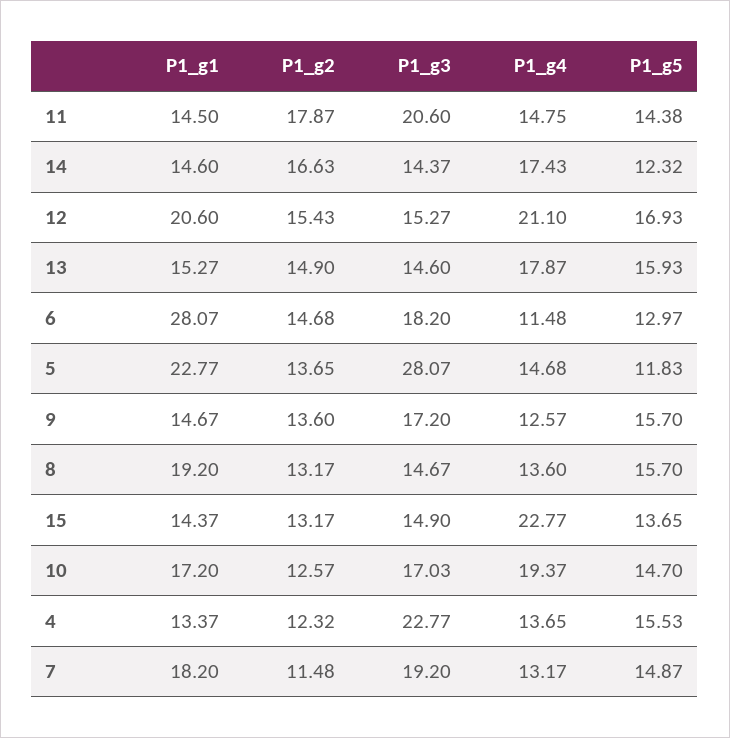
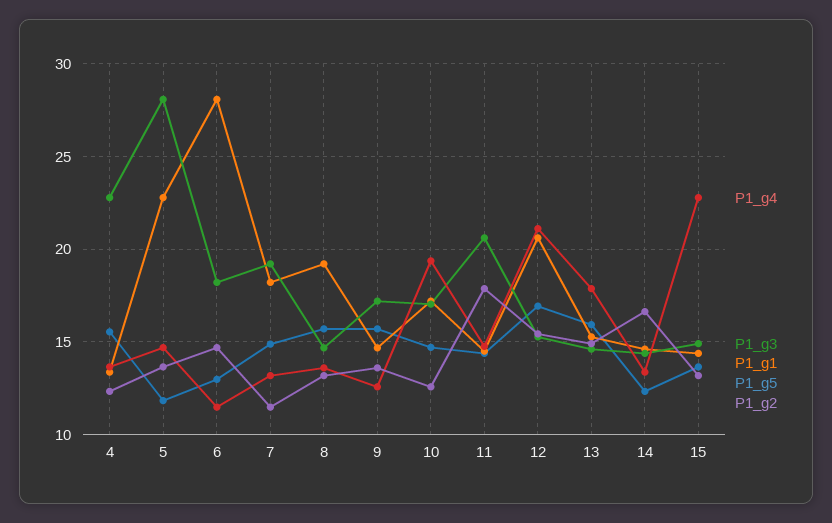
P1_g4, 14: 17.43 -> 13.5

